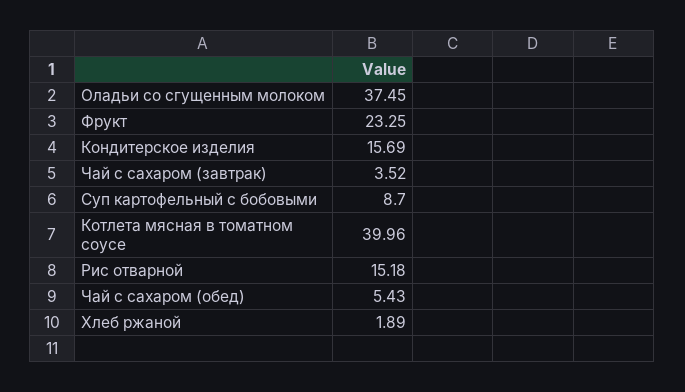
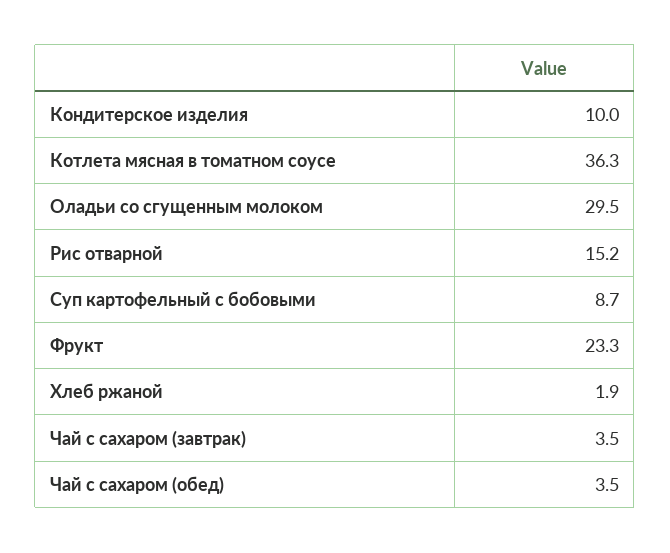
Оладьи со сгущенным молоком: 37.45 -> 29.5
Кондитерское изделия: 15.69 -> 10
Котлета мясная в томатном соусе: 39.96 -> 36.3
Чай с сахаром (обед): 5.43 -> 3.5

